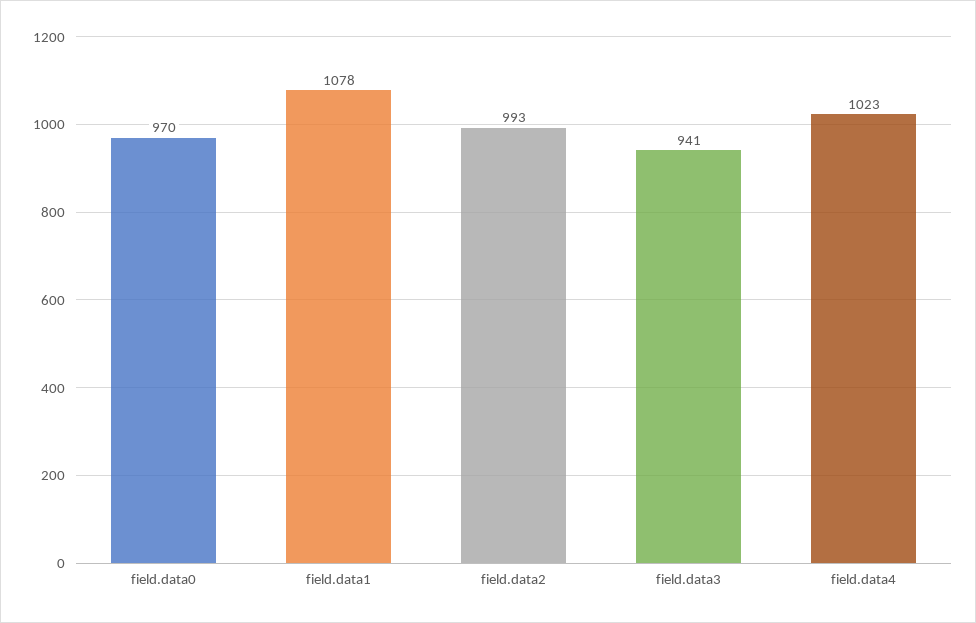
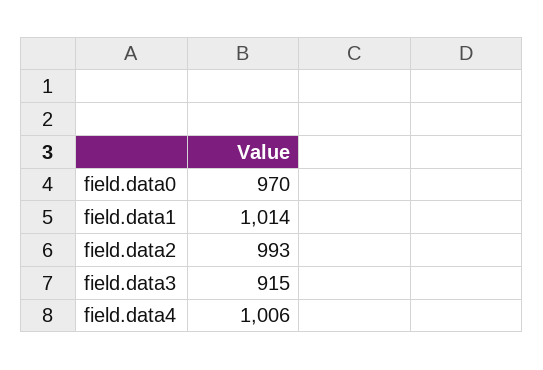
field.data1: 1078 -> 1014
field.data3: 941 -> 915
field.data4: 1023 -> 1006

